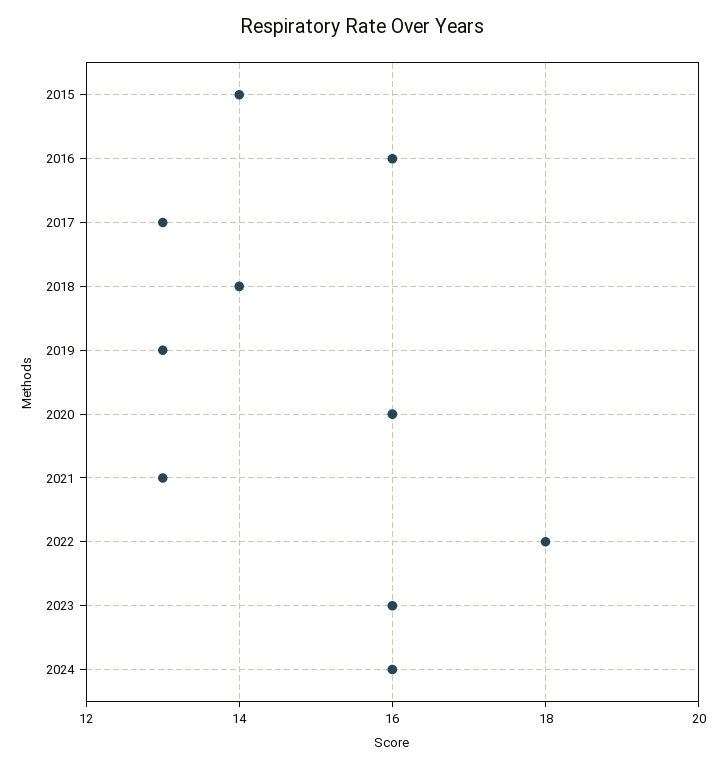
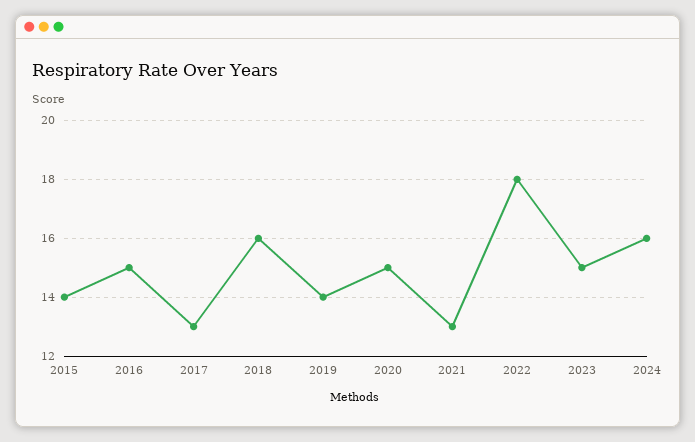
2016: 16 -> 15
2018: 14 -> 16
2019: 13 -> 14
2020: 16 -> 15
2023: 16 -> 15

